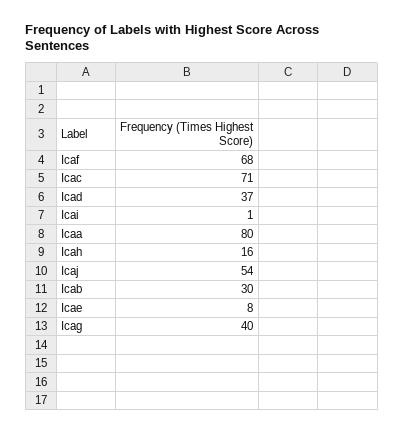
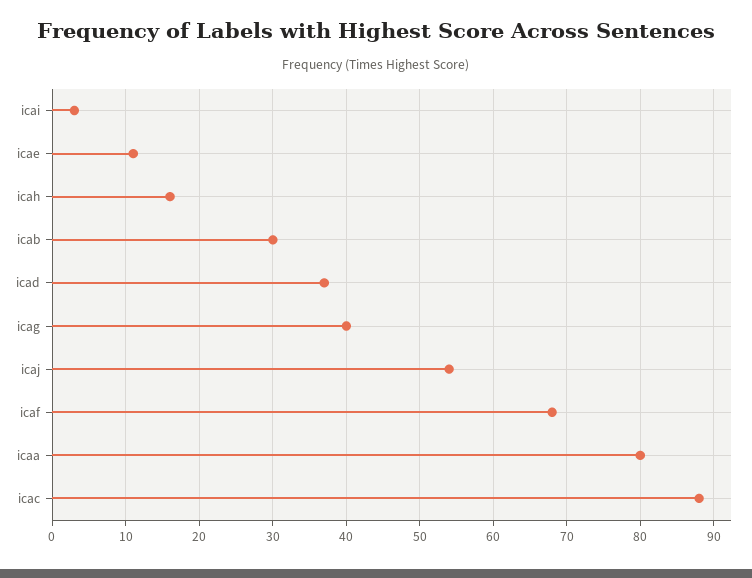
Icac: 71 -> 88
Icai: 1 -> 3
Icae: 8 -> 11

